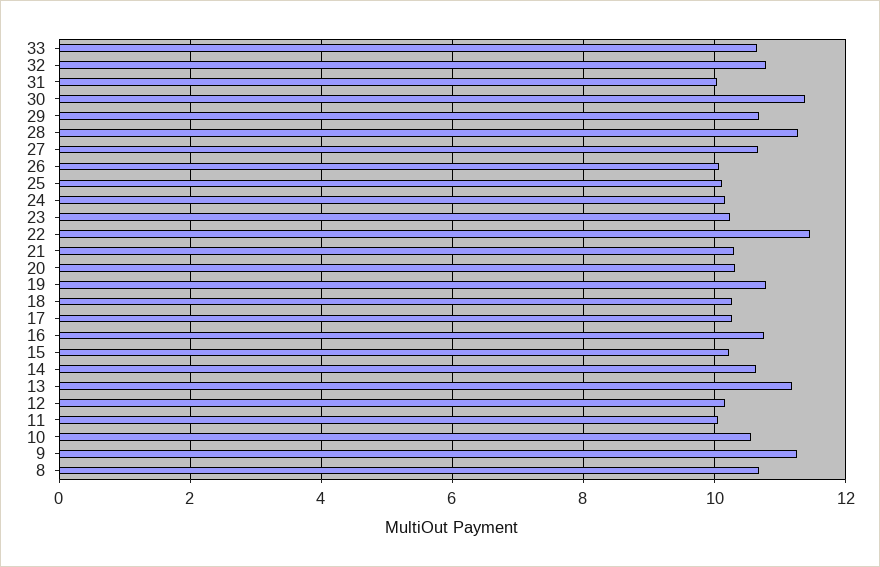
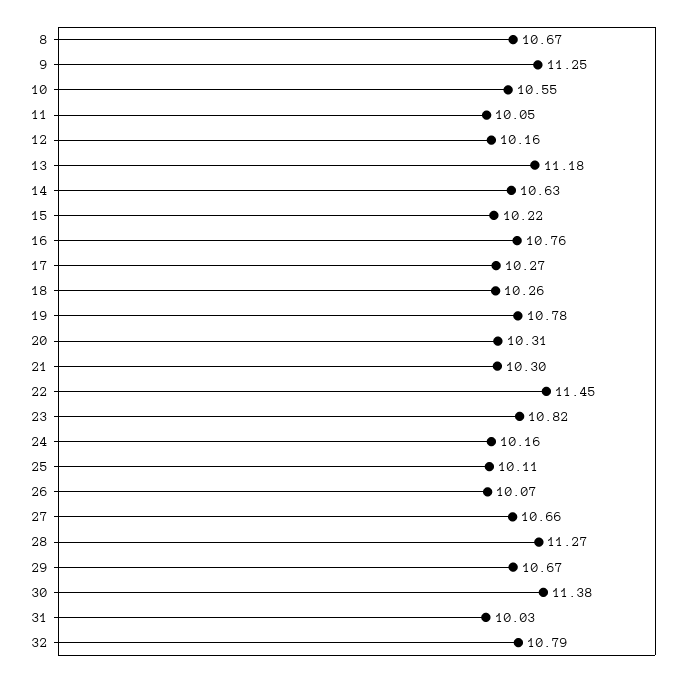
33: 10.6 -> none
23: 10.2 -> 10.82

